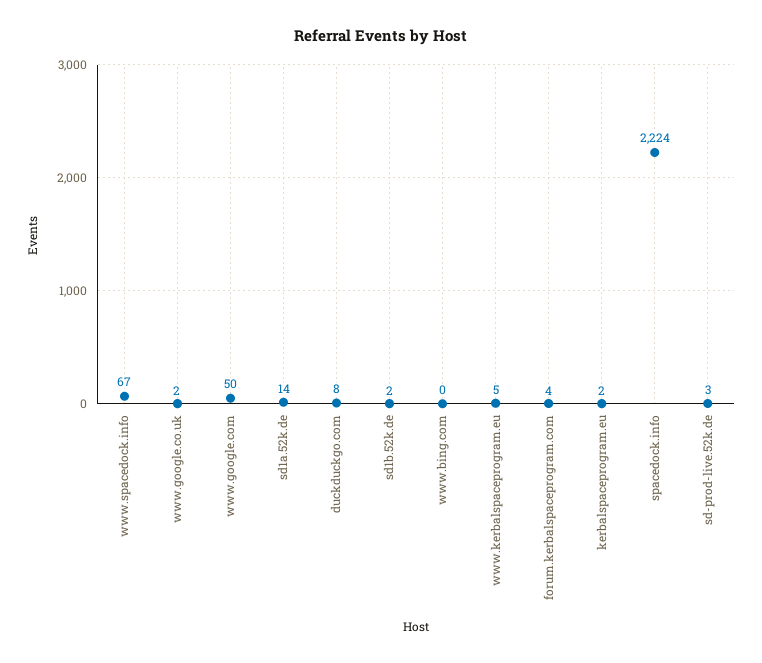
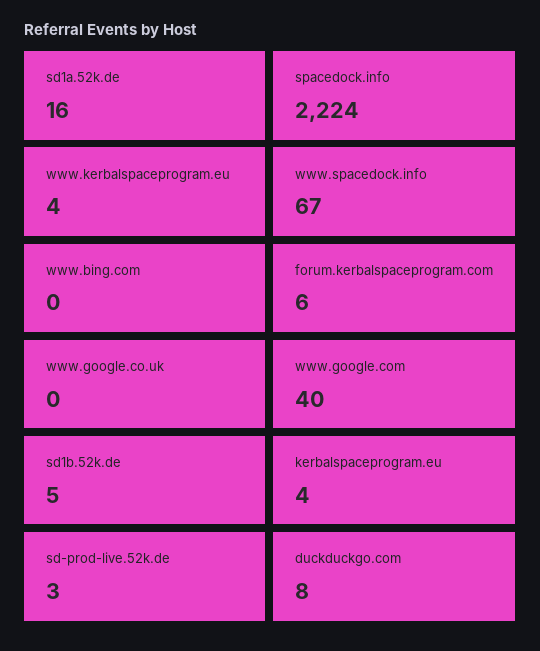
www.google.co.uk: 2 -> 0
www.google.com: 50 -> 40
sd1a.52k.de: 14 -> 16
sd1b.52k.de: 2 -> 5
www.kerbalspaceprogram.eu: 5 -> 4
forum.kerbalspaceprogram.com: 4 -> 6
kerbalspaceprogram.eu: 2 -> 4

